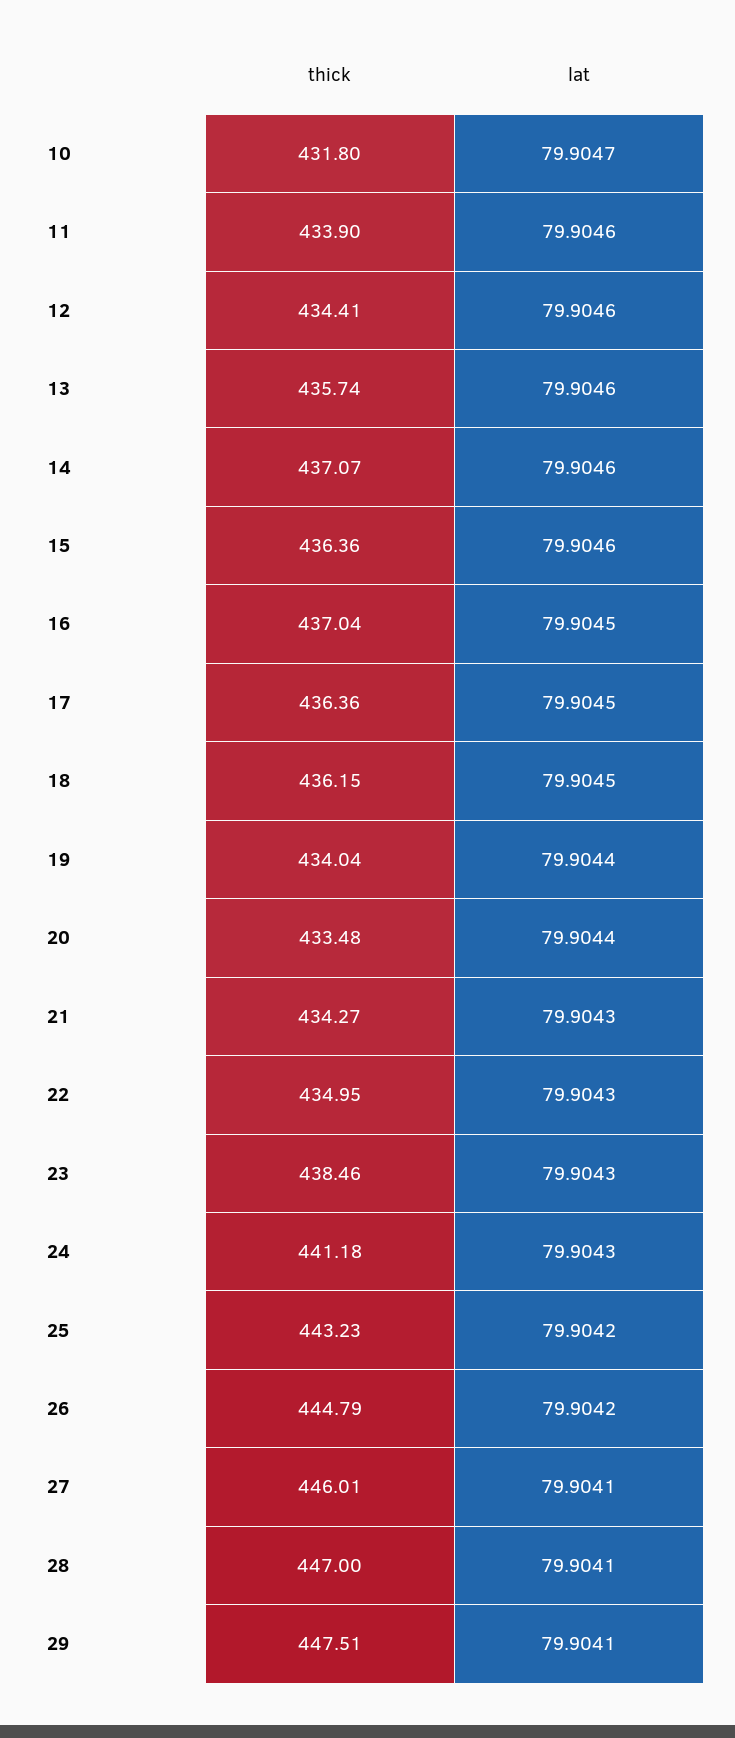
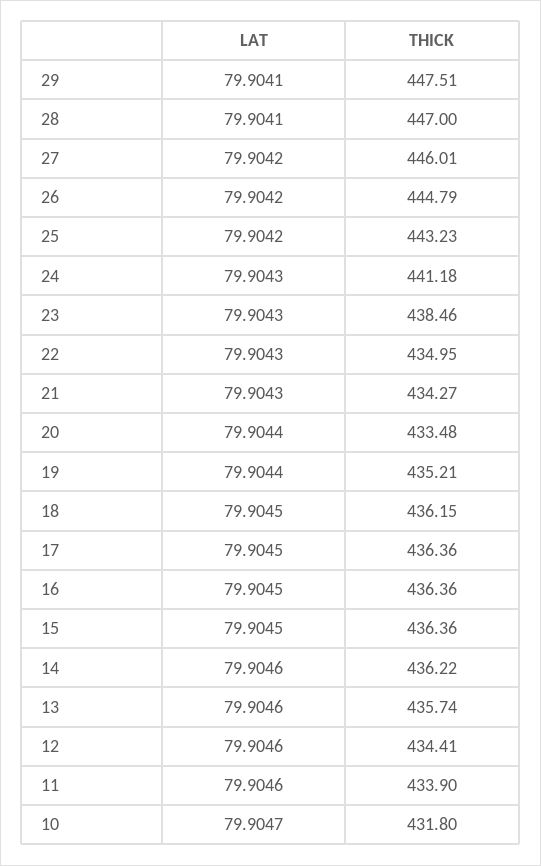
thick, 14: 437.07 -> 436.22
lat, 15: 79.9046 -> 79.9045
thick, 16: 437.04 -> 436.36
thick, 19: 434.04 -> 435.21
lat, 27: 79.9041 -> 79.9042

